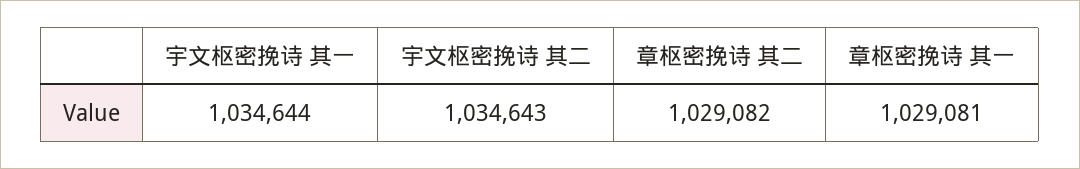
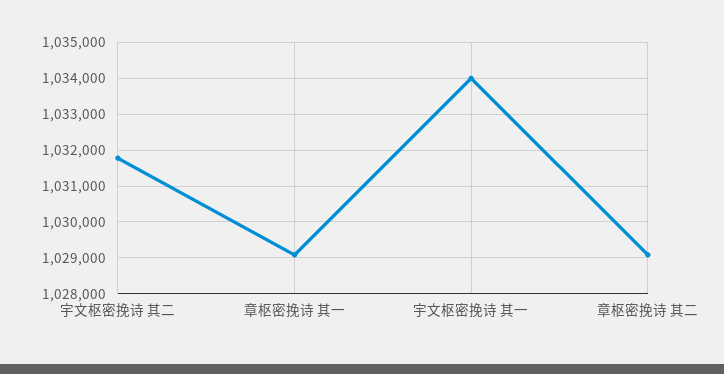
宇文枢密挽诗 其一: 1034644 -> 1034000
宇文枢密挽诗 其二: 1034643 -> 1031800

